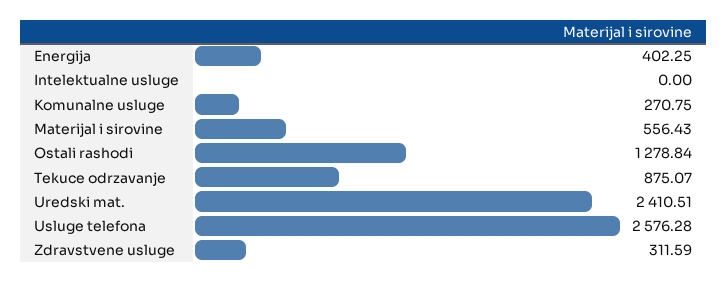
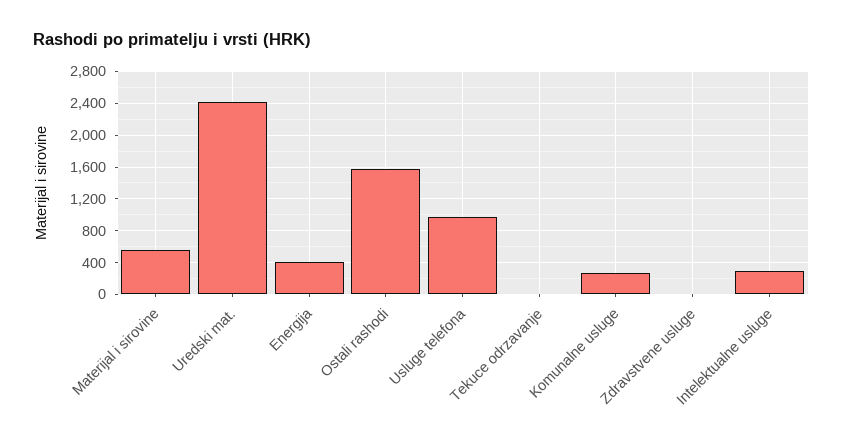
Intelektualne usluge: 0 -> 300
Ostali rashodi: 1278.84 -> 1600
Tekuce odrzavanje: 875.07 -> 0
Usluge telefona: 2576.28 -> 1000
Zdravstvene usluge: 311.59 -> 0

